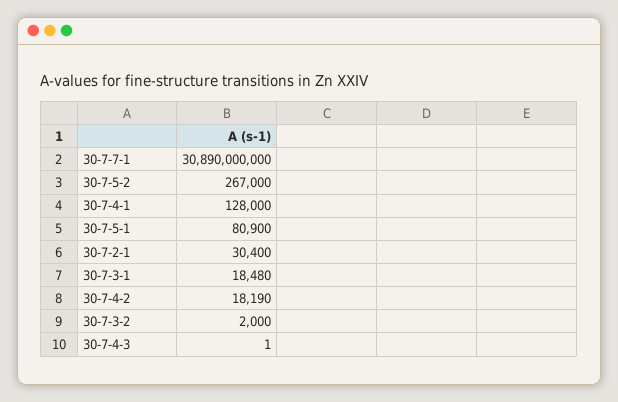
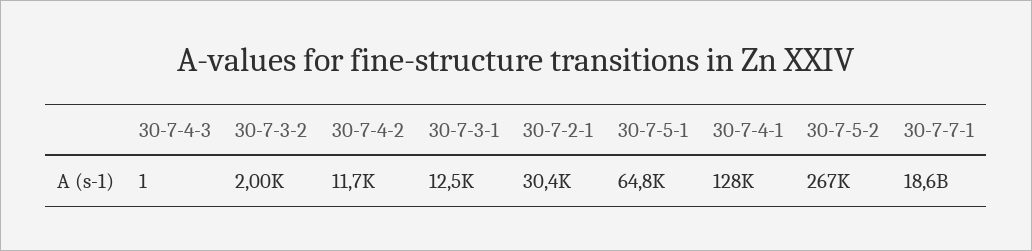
30-7-7-1: 30890000000 -> 18600000000
30-7-5-1: 80900 -> 64800
30-7-3-1: 18480 -> 12500
30-7-4-2: 18190 -> 11700

